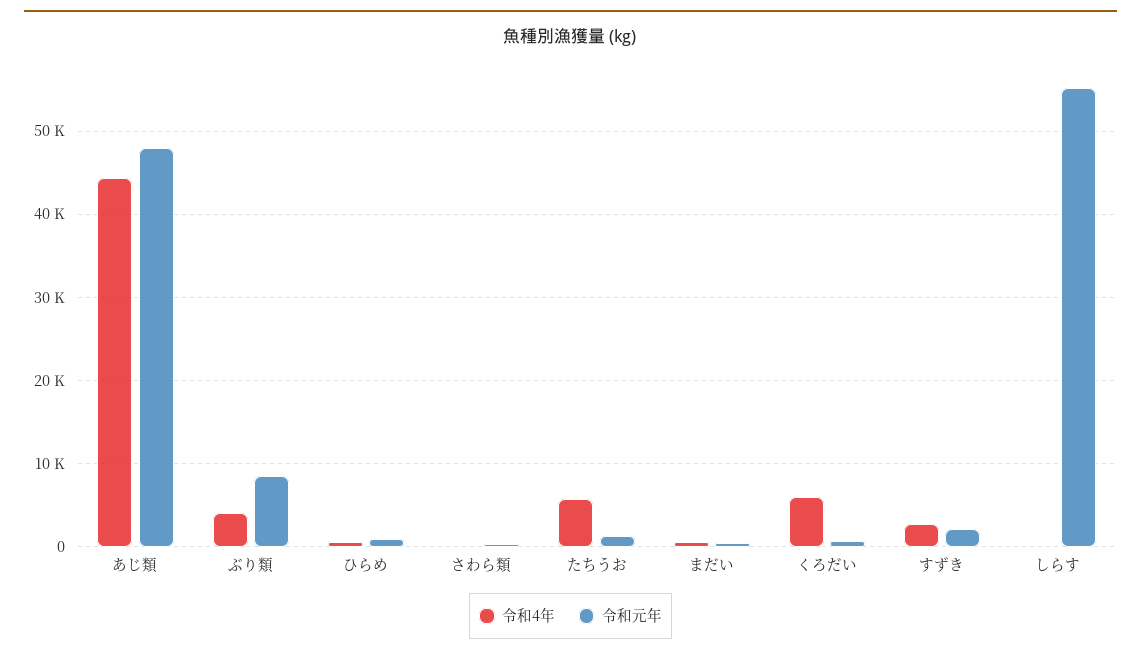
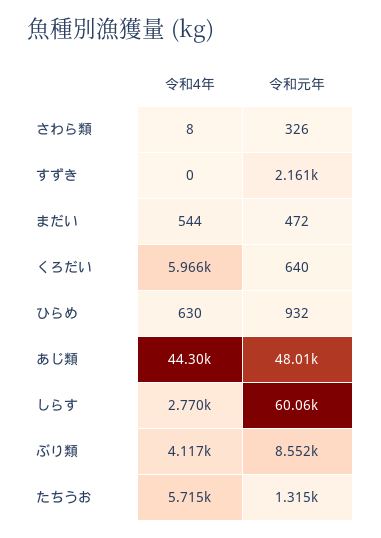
令和4年, すずき: 3000 -> 0
令和4年, しらす: 0 -> 2770
令和元年, しらす: 55000 -> 60060

